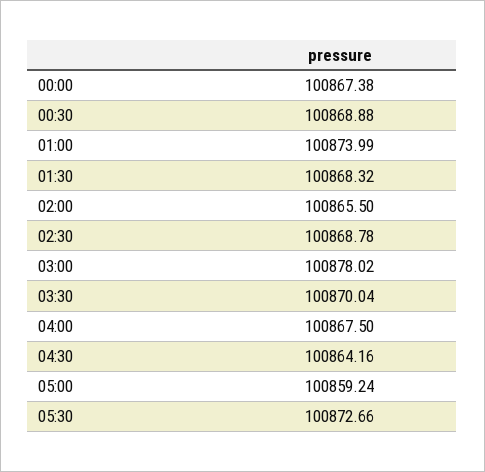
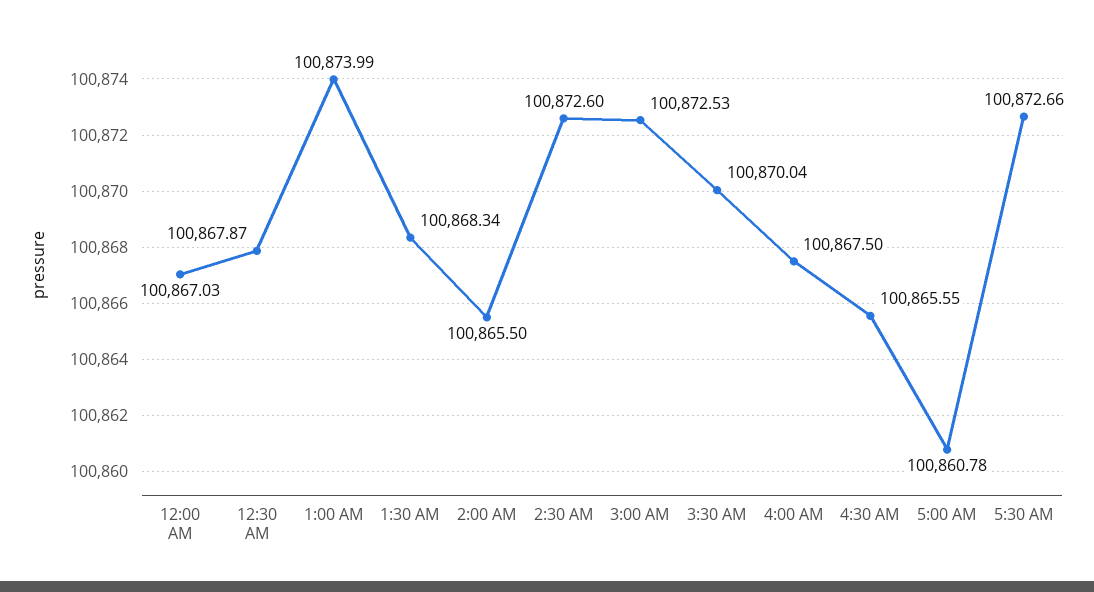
00:00: 100867.38 -> 100867.03
00:30: 100868.88 -> 100867.87
01:30: 100868.32 -> 100868.34
02:30: 100868.78 -> 100872.6
03:00: 100878.02 -> 100872.53
04:30: 100864.16 -> 100865.55
05:00: 100859.24 -> 100860.78

